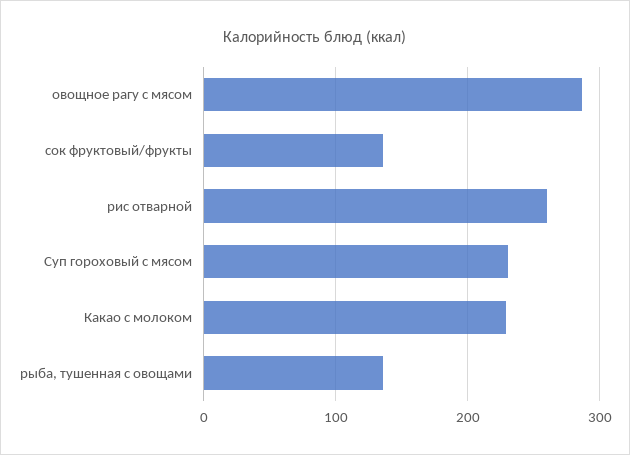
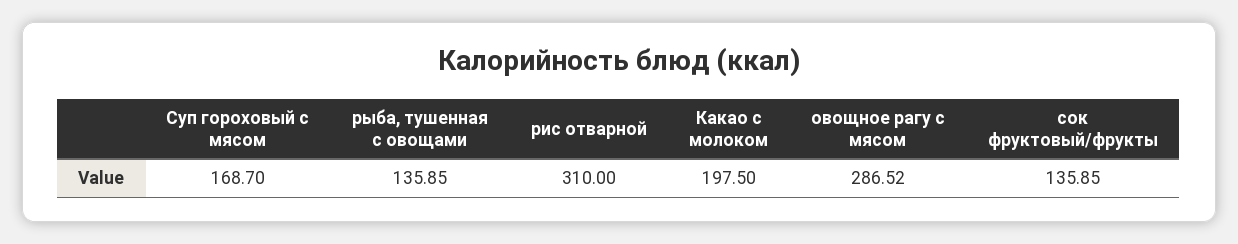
рис отварной: 260 -> 310
Суп гороховый с мясом: 230 -> 168.7
Какао с молоком: 230 -> 197.5

